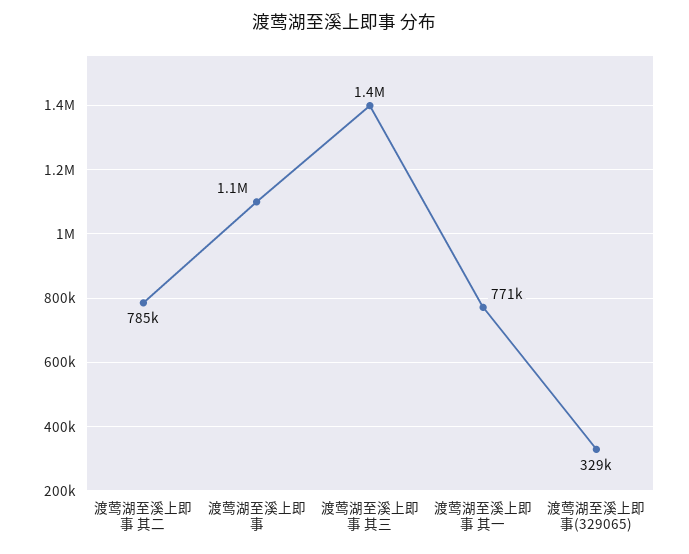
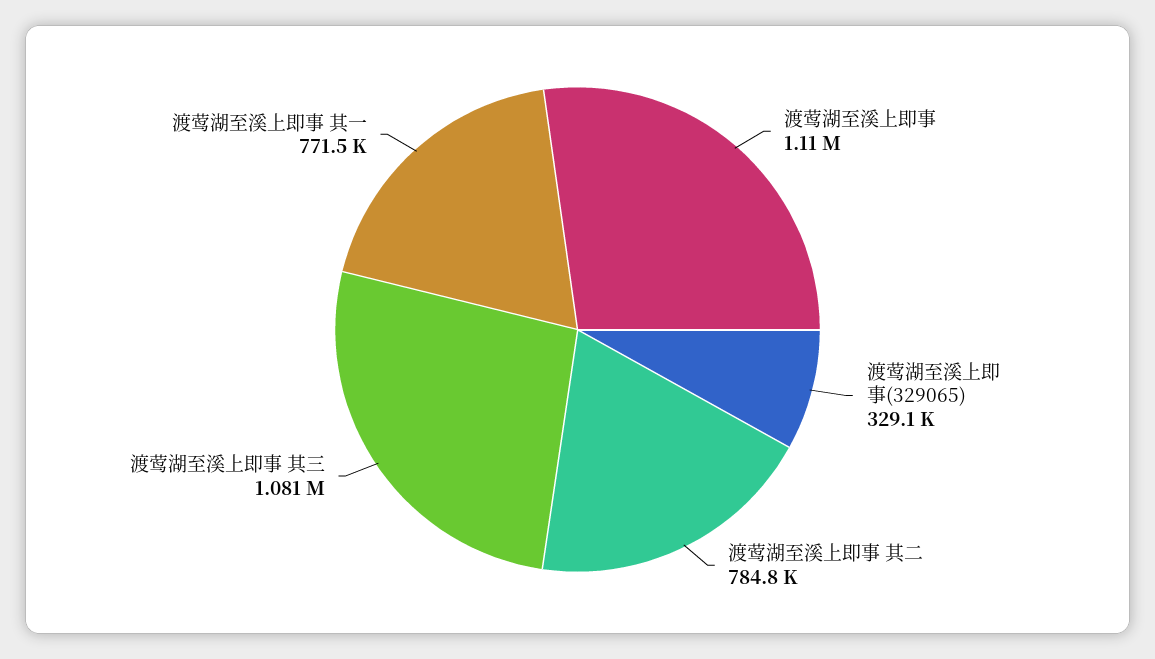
渡莺湖至溪上即事 其三: 1400000 -> 1081000

